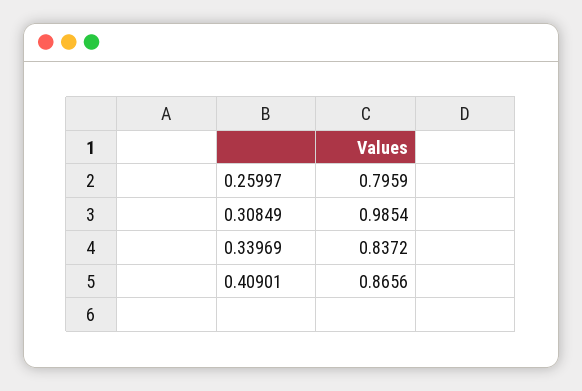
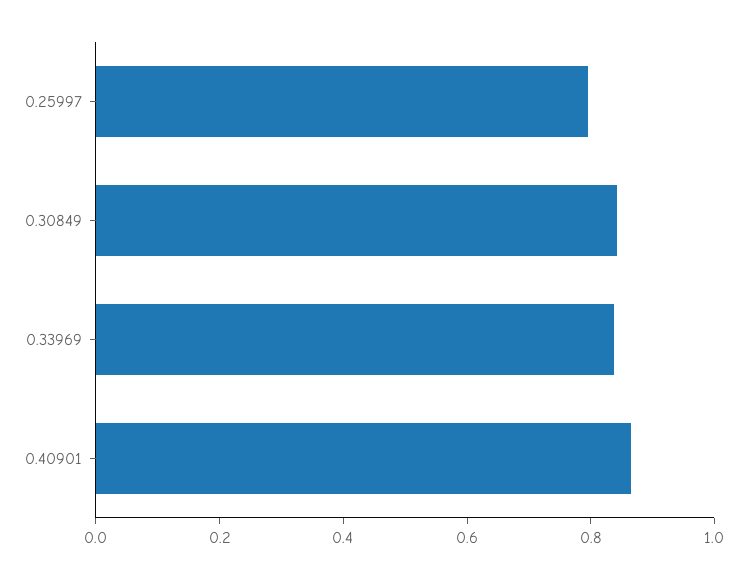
0.30849: 0.9854 -> 0.85

